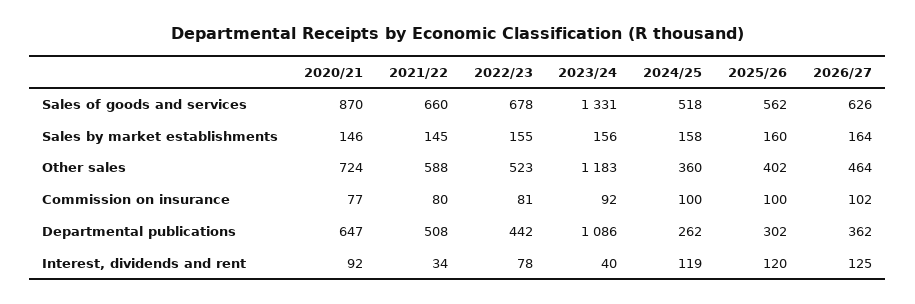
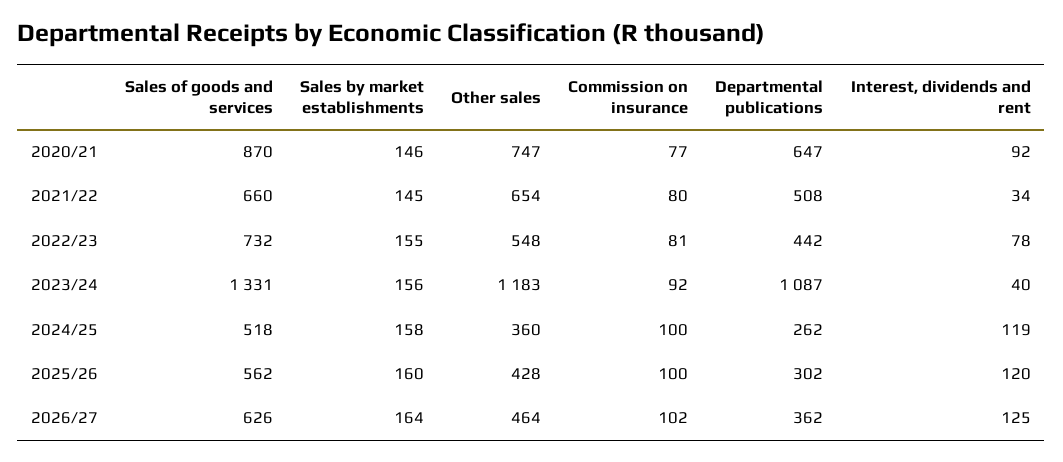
2022/23, Sales of goods and services: 678 -> 732
2020/21, Other sales: 724 -> 747
2021/22, Other sales: 588 -> 654
2022/23, Other sales: 523 -> 548
2025/26, Other sales: 402 -> 428
2023/24, Departmental publications: 1086 -> 1087

